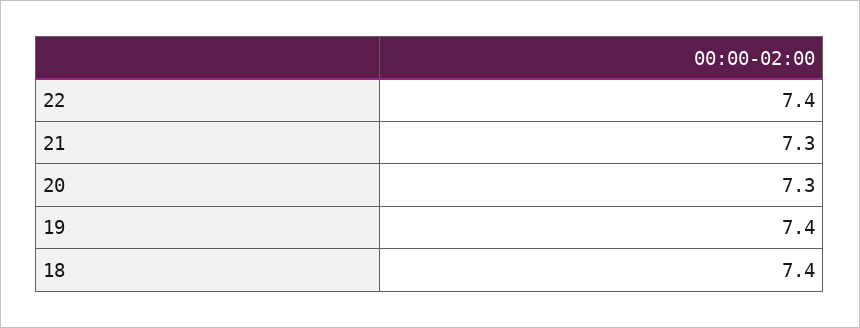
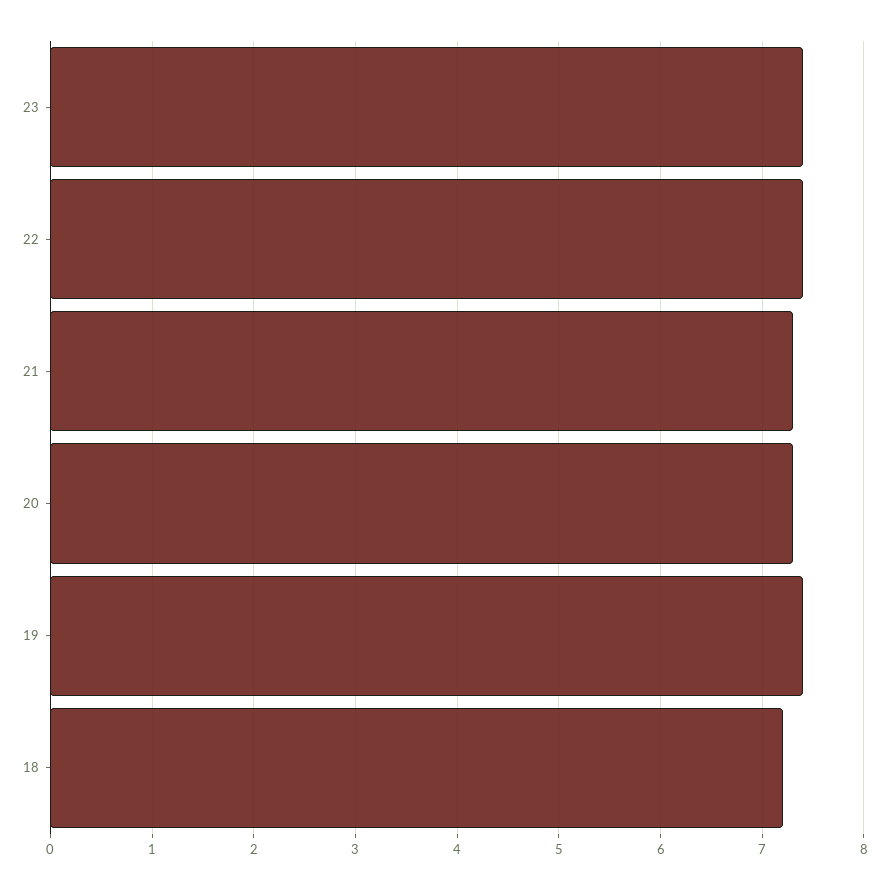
18: 7.4 -> 7.2
23: none -> 7.4

